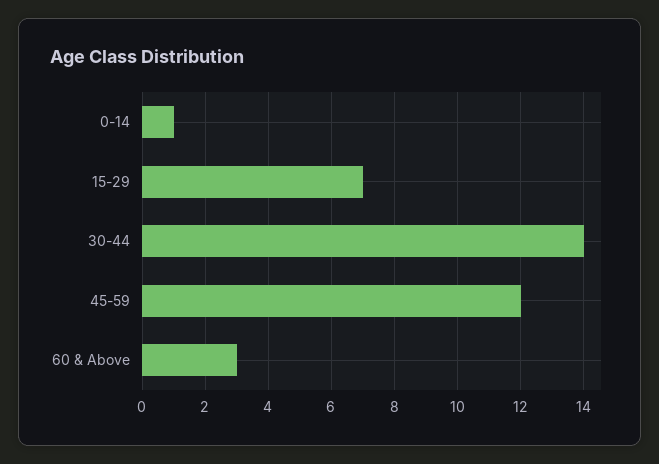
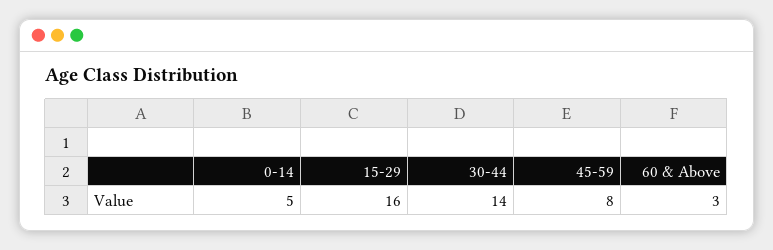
0-14: 1 -> 5
15-29: 7 -> 16
45-59: 12 -> 8

